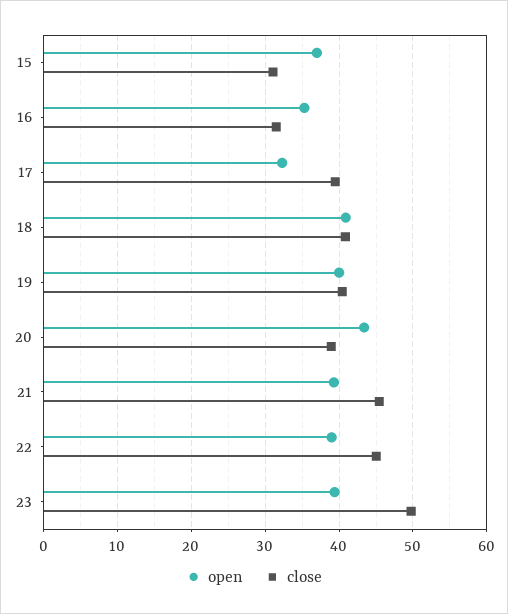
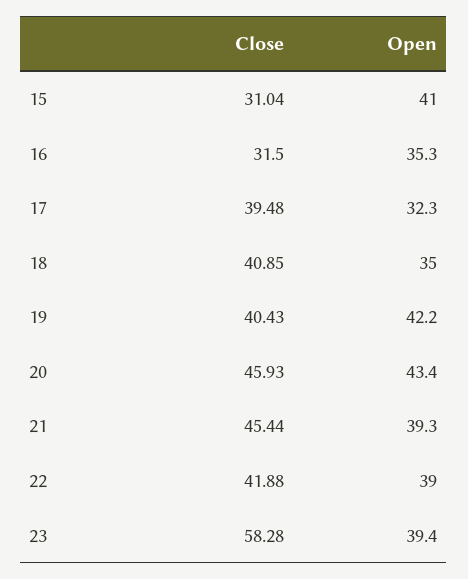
open, 15: 37 -> 41
open, 18: 41 -> 35
open, 19: 40 -> 42.2
close, 20: 39 -> 45.93
close, 22: 45 -> 41.88
close, 23: 50 -> 58.28

